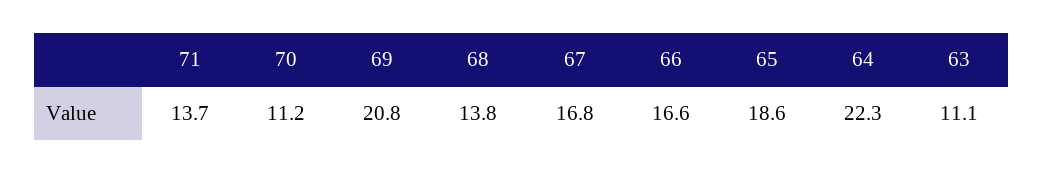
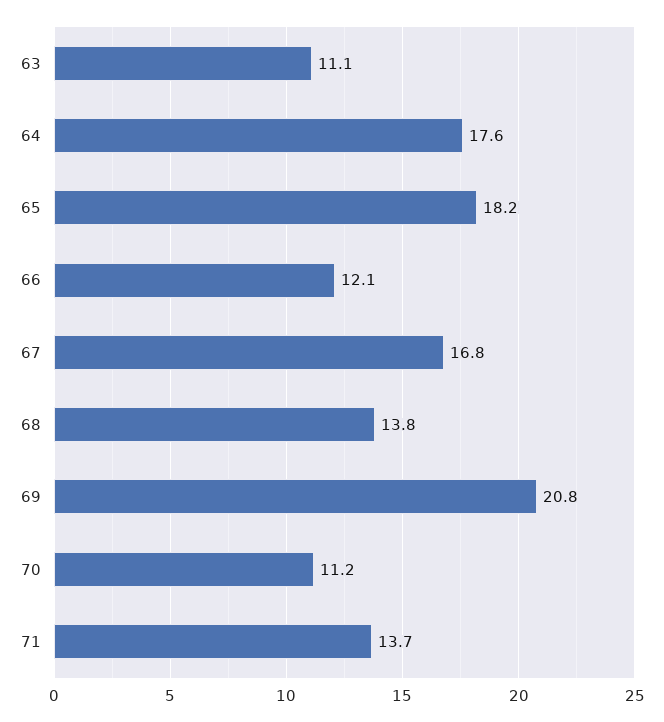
66: 16.6 -> 12.1
65: 18.6 -> 18.2
64: 22.3 -> 17.6

